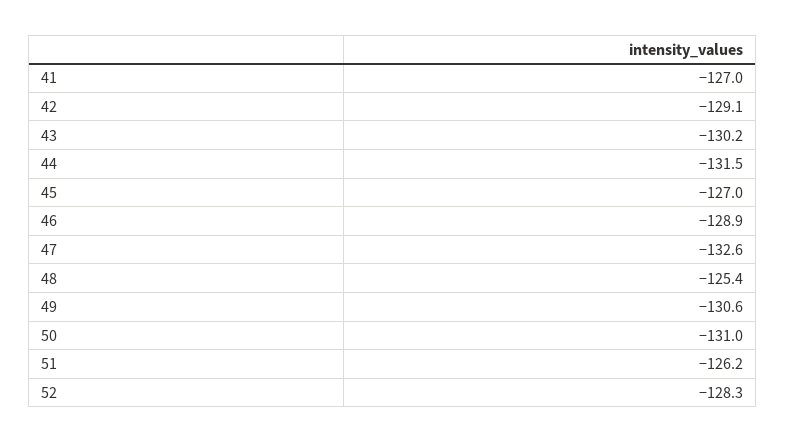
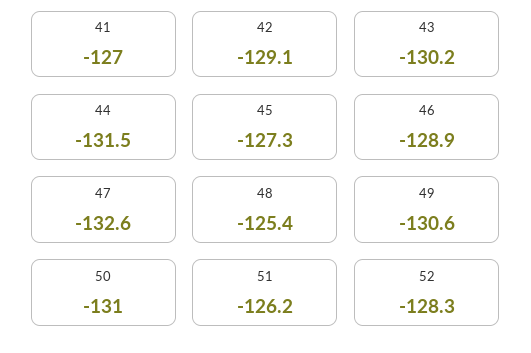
45: -127 -> -127.3

